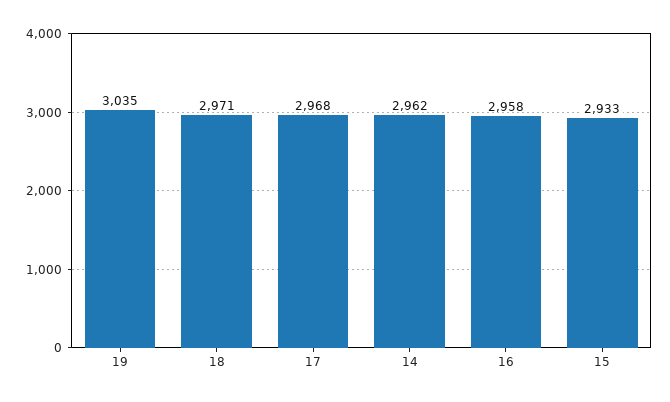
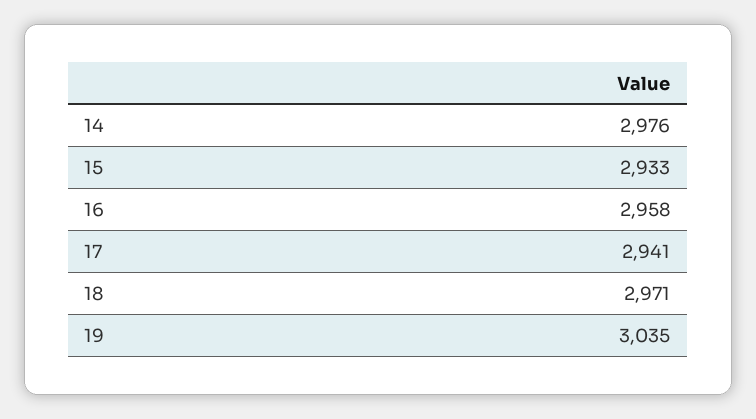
17: 2968 -> 2941
14: 2962 -> 2976

